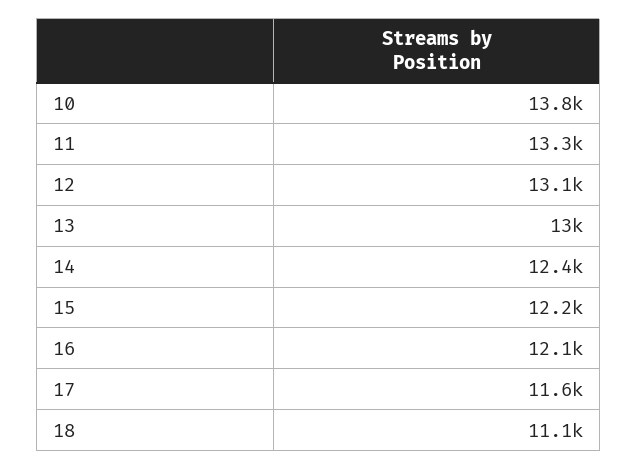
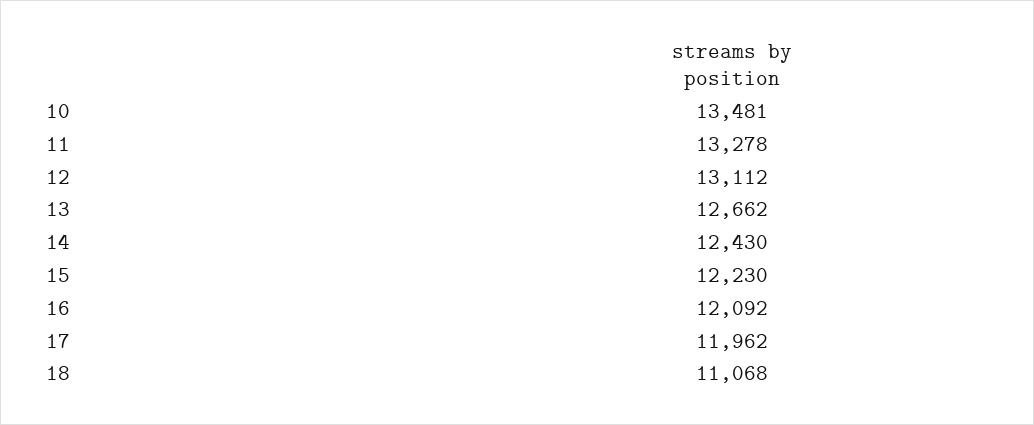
10: 13800 -> 13481
13: 13000 -> 12662
17: 11600 -> 11962

